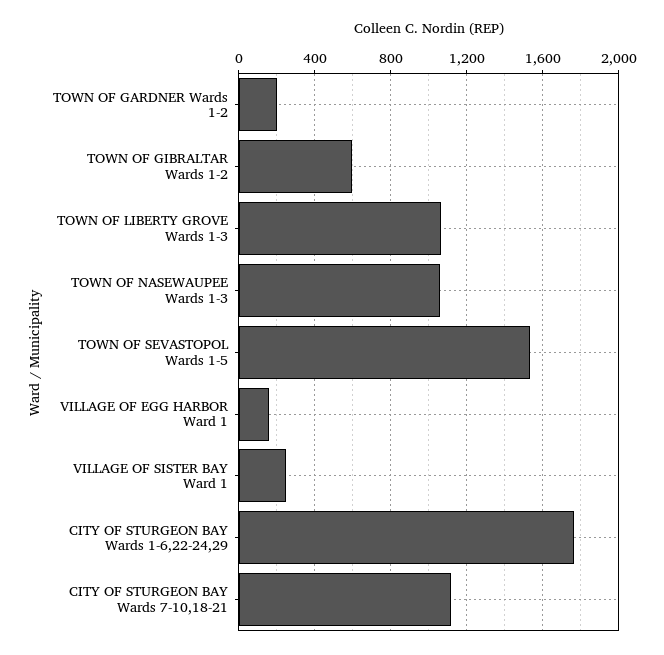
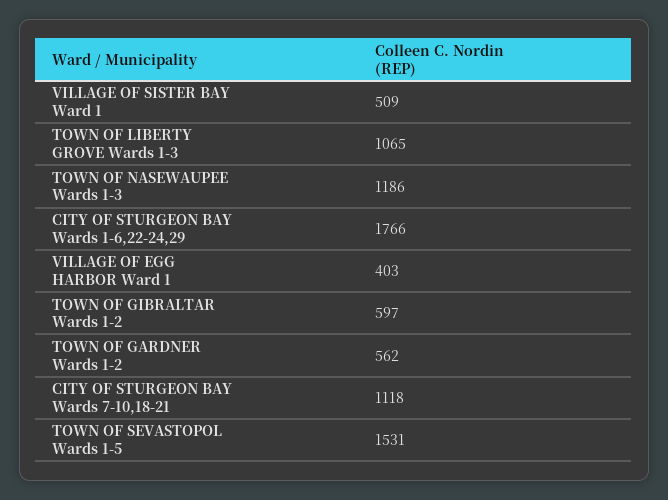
TOWN OF GARDNER Wards 1-2: 200 -> 562
TOWN OF NASEWAUPEE Wards 1-3: 1050 -> 1186
VILLAGE OF EGG HARBOR Ward 1: 150 -> 403
VILLAGE OF SISTER BAY Ward 1: 250 -> 509

